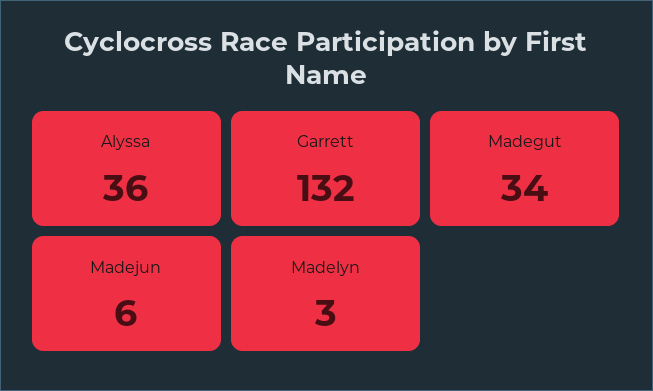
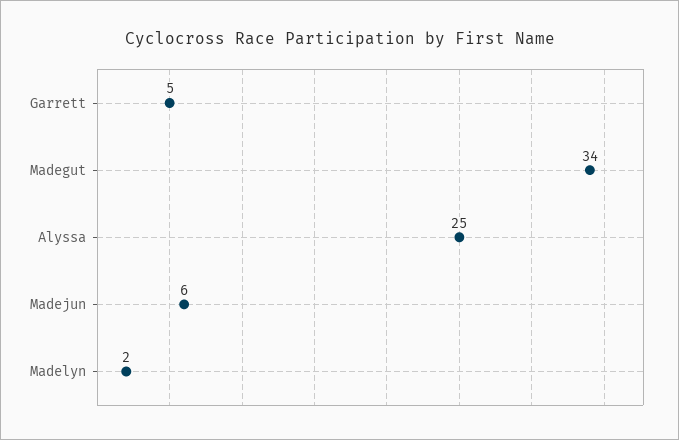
Alyssa: 36 -> 25
Garrett: 132 -> 5
Madelyn: 3 -> 2

